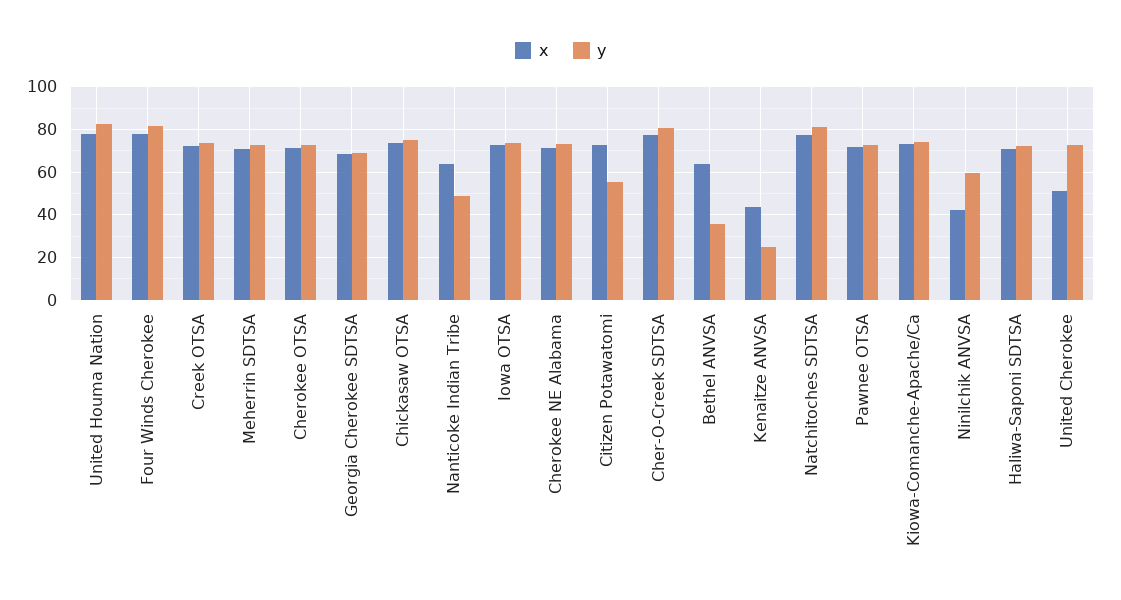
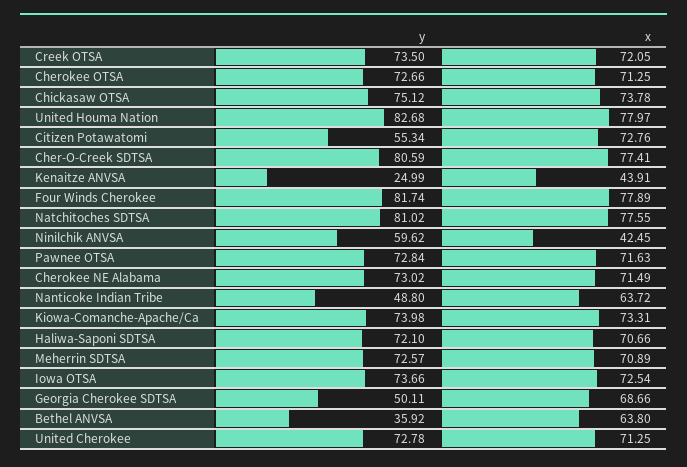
y, Georgia Cherokee SDTSA: 70 -> 50.11
x, United Cherokee: 50 -> 71.25

